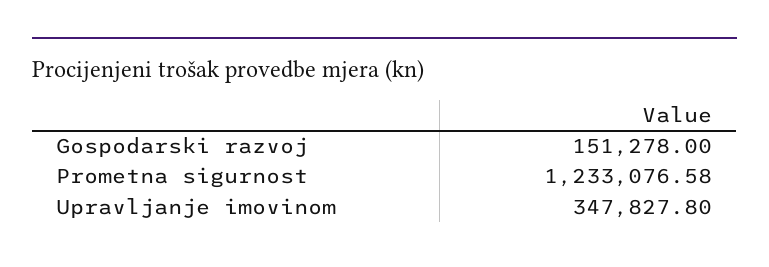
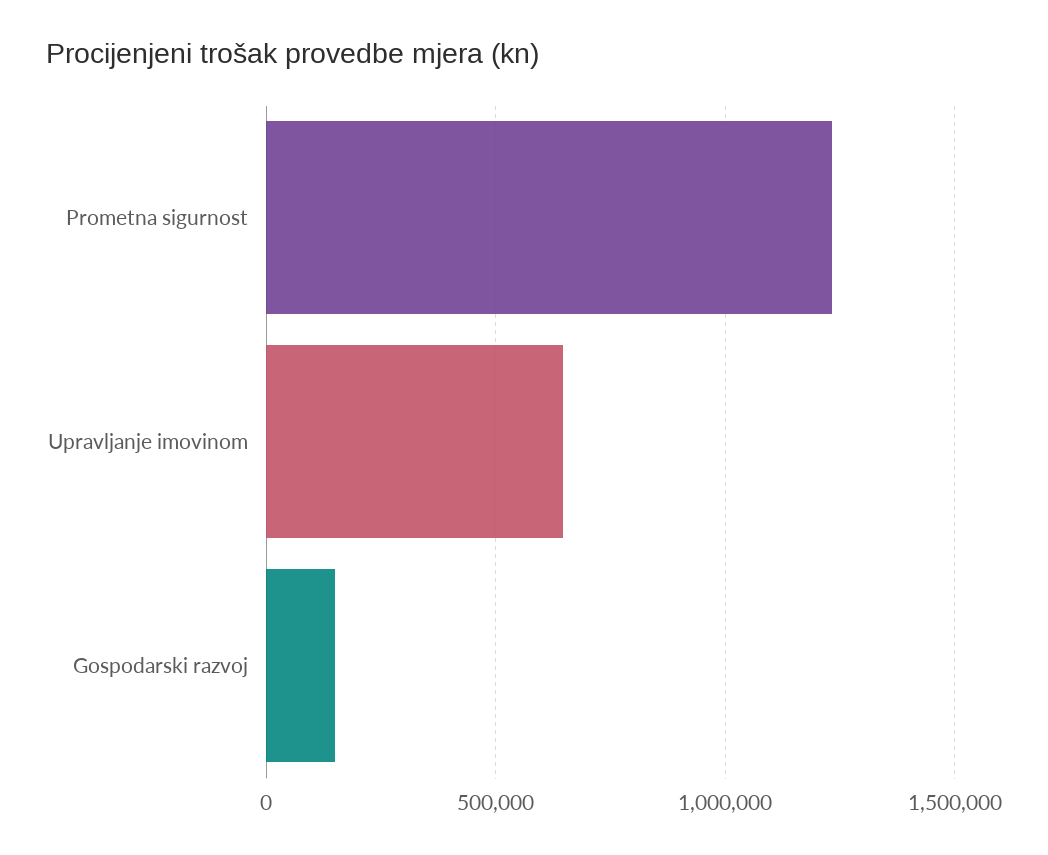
Upravljanje imovinom: 347827.8 -> 650000

